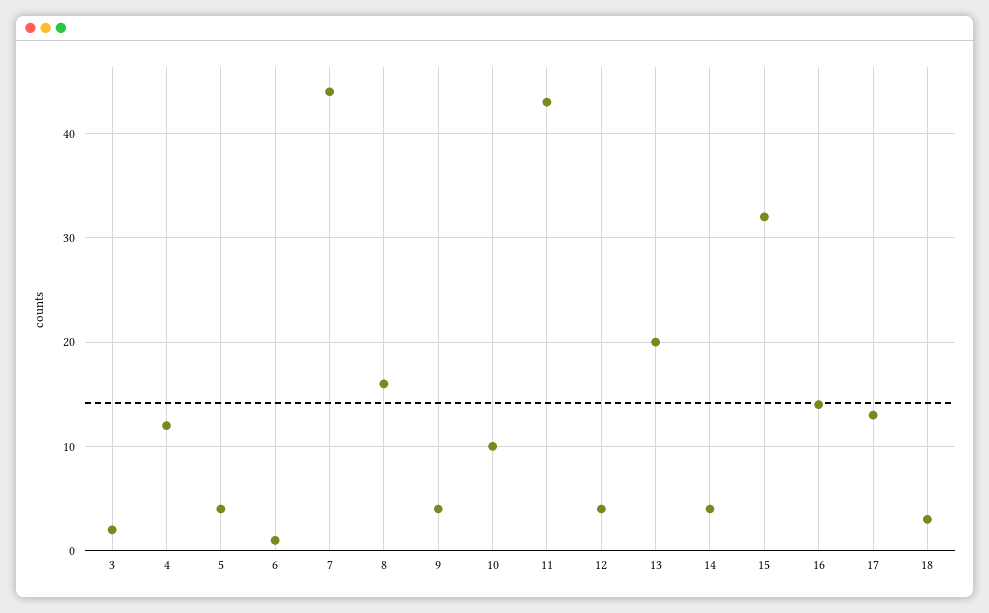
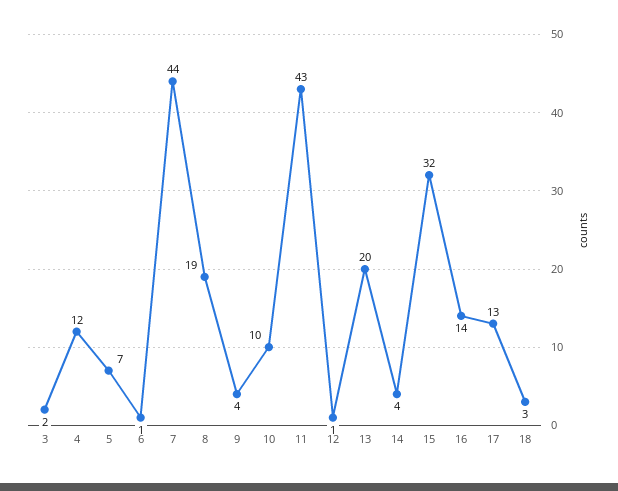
5: 4 -> 7
8: 16 -> 19
12: 4 -> 1

